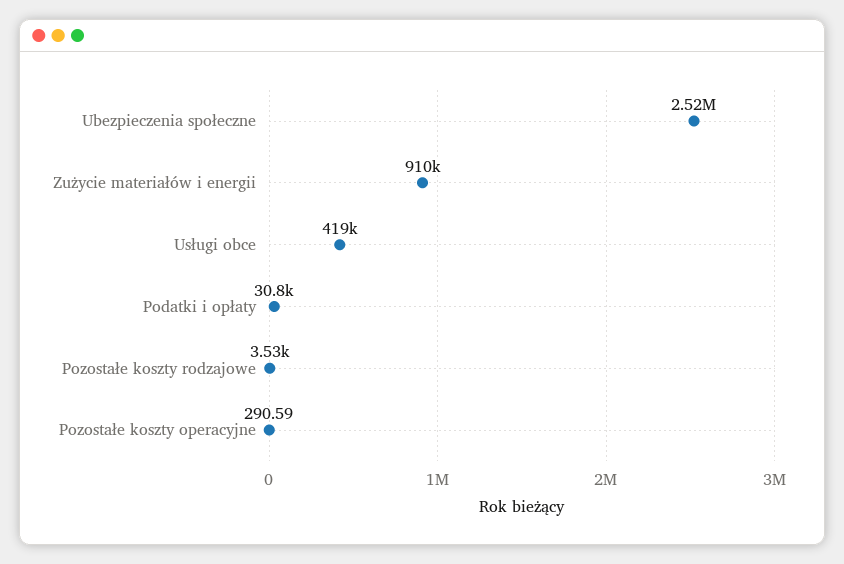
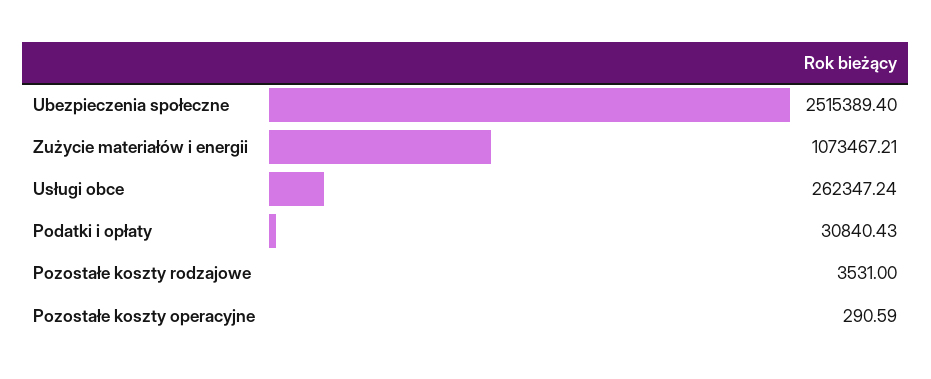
Zużycie materiałów i energii: 910000 -> 1073467.21
Usługi obce: 419000 -> 262347.24

